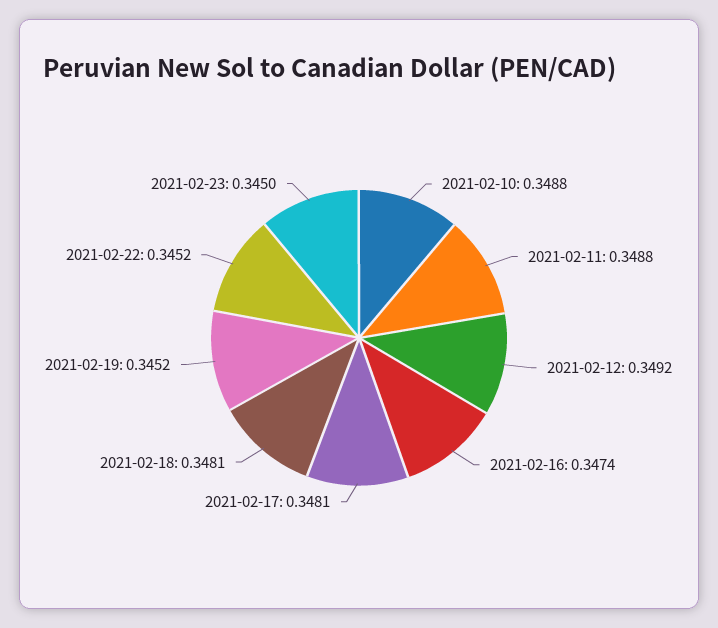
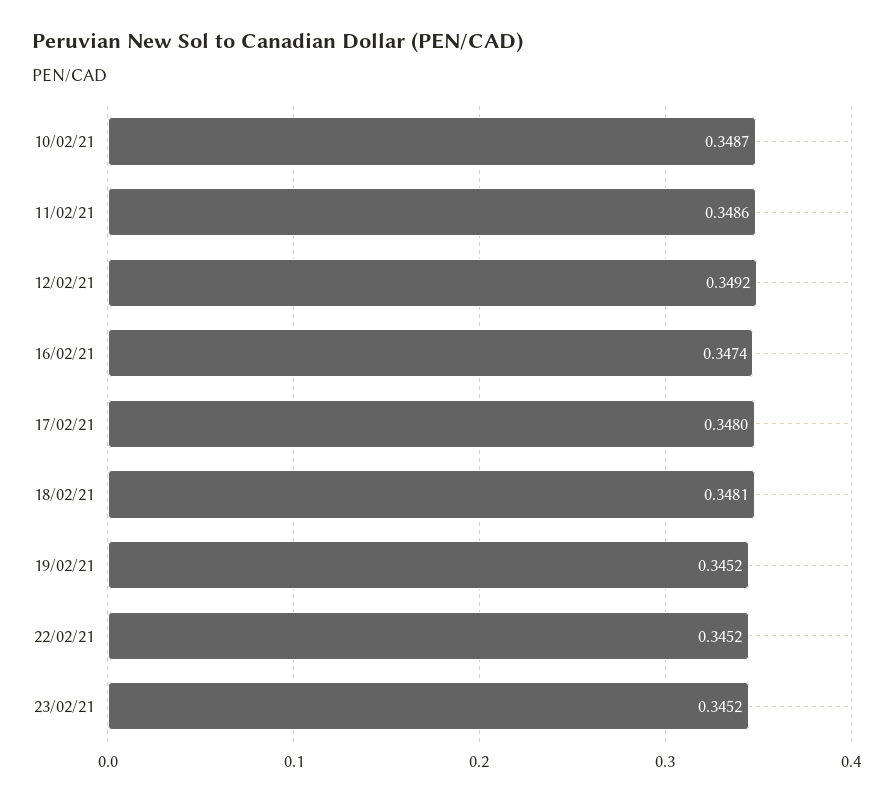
2021-02-10: 0.3488 -> 0.3487
2021-02-11: 0.3488 -> 0.3486
2021-02-17: 0.3481 -> 0.348
2021-02-23: 0.345 -> 0.3452

